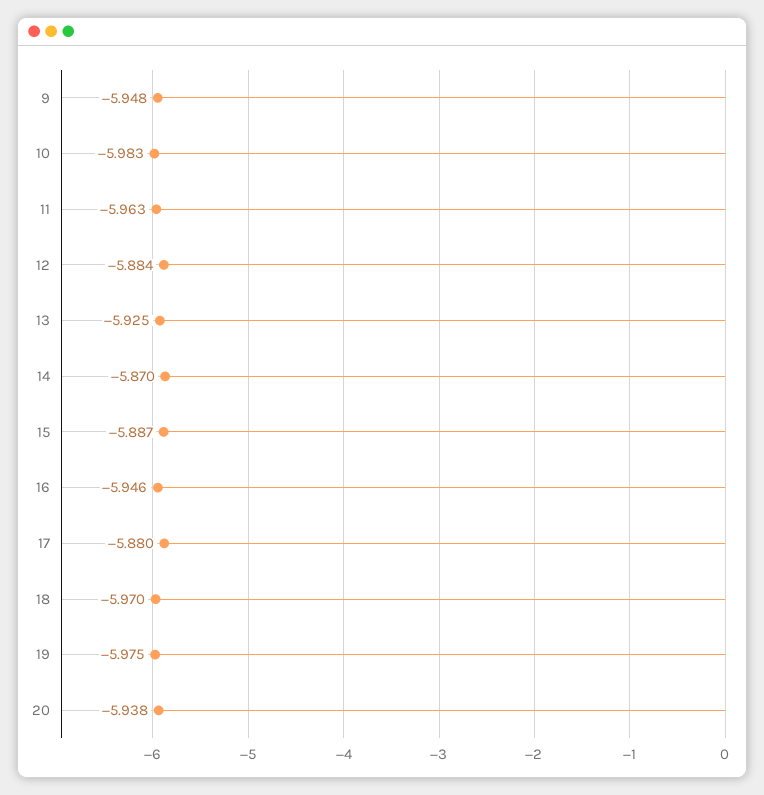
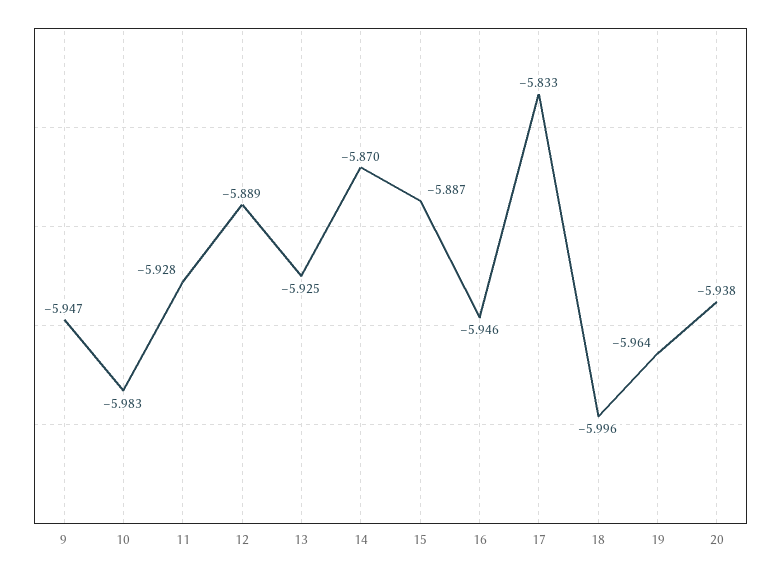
9: -5.948 -> -5.947
11: -5.963 -> -5.928
12: -5.884 -> -5.889
17: -5.88 -> -5.833
18: -5.97 -> -5.996
19: -5.975 -> -5.964

